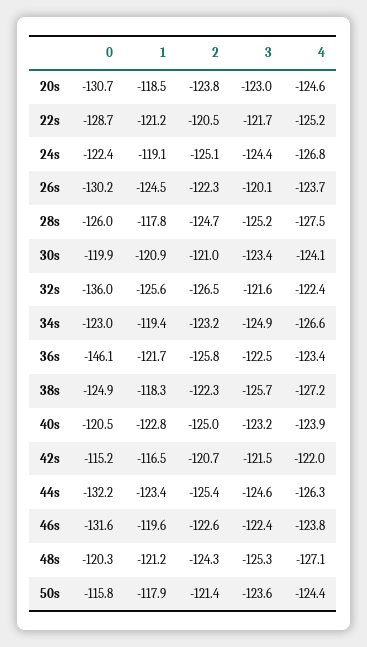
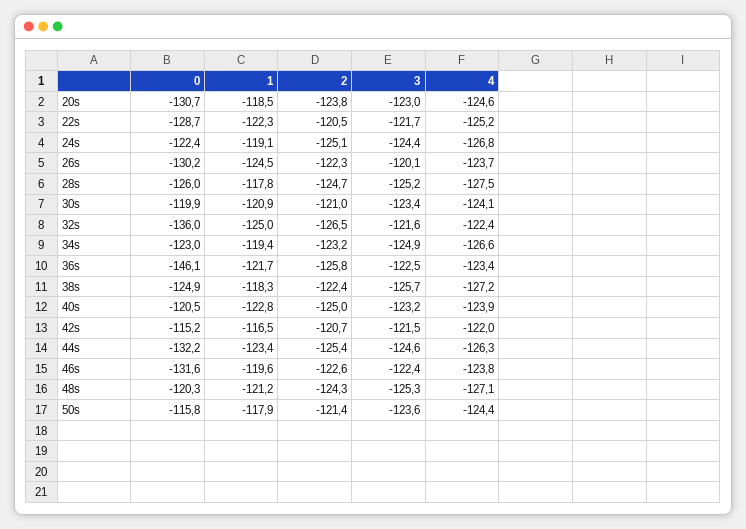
1, 22s: -121.2 -> -122.3
1, 32s: -125.6 -> -125
2, 38s: -122.3 -> -122.4

